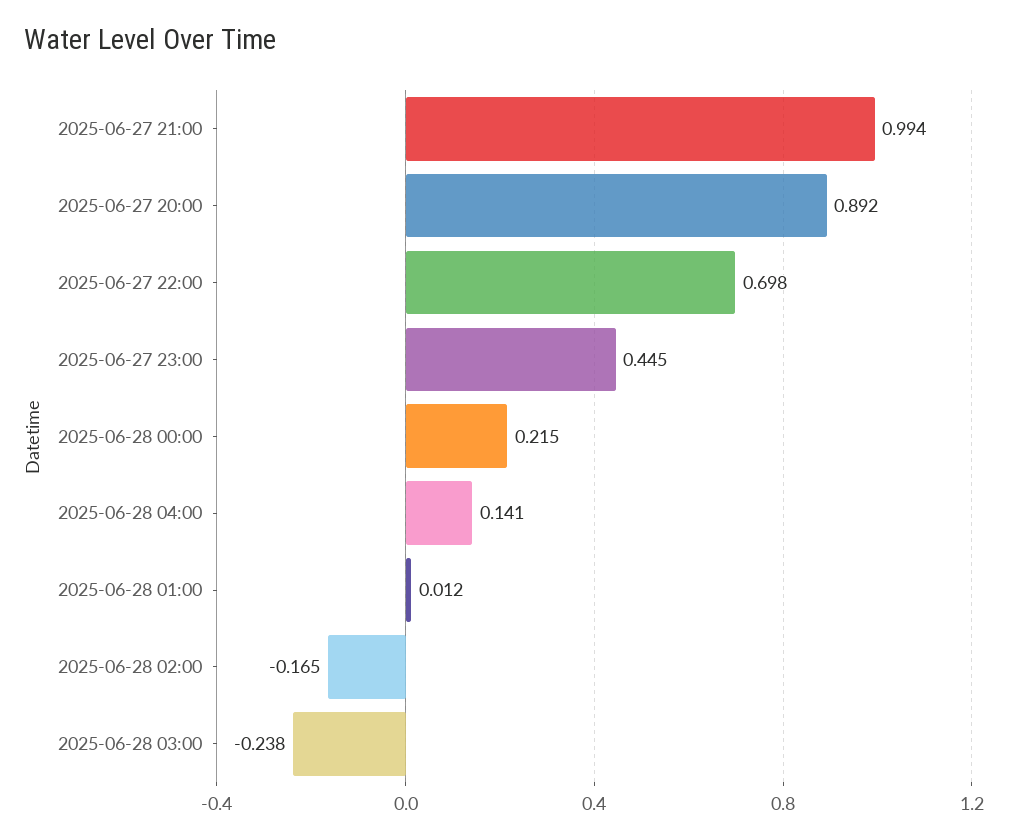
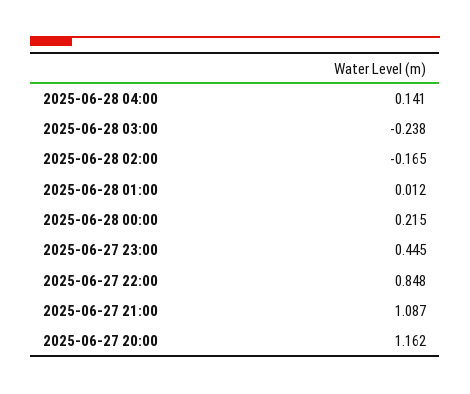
2025-06-27 21:00: 0.994 -> 1.087
2025-06-27 20:00: 0.892 -> 1.162
2025-06-27 22:00: 0.698 -> 0.848

